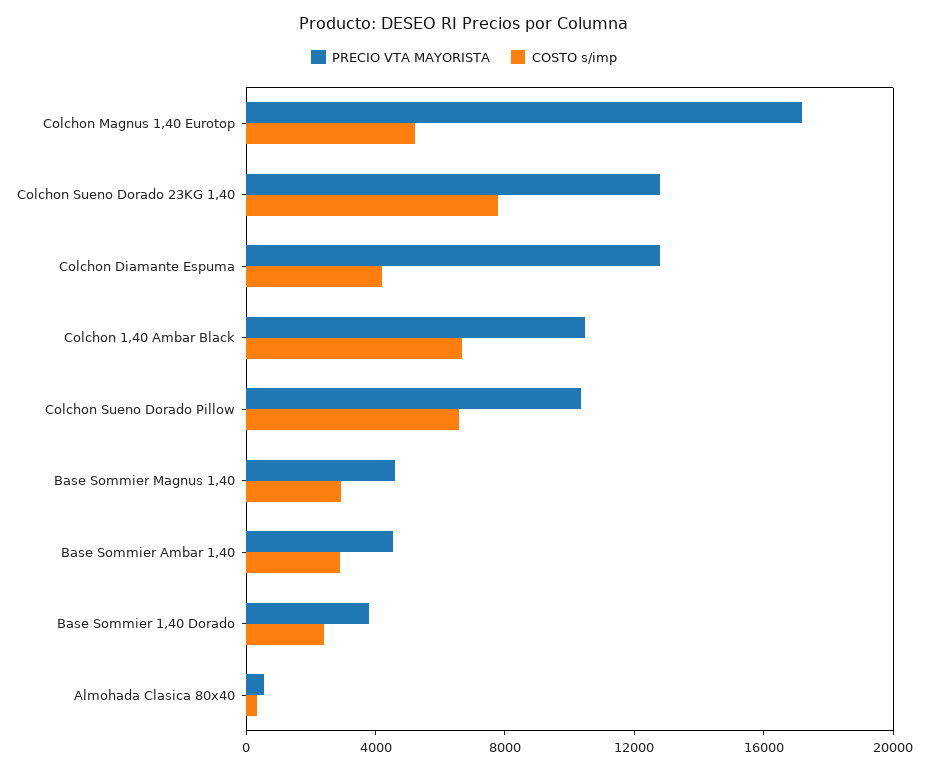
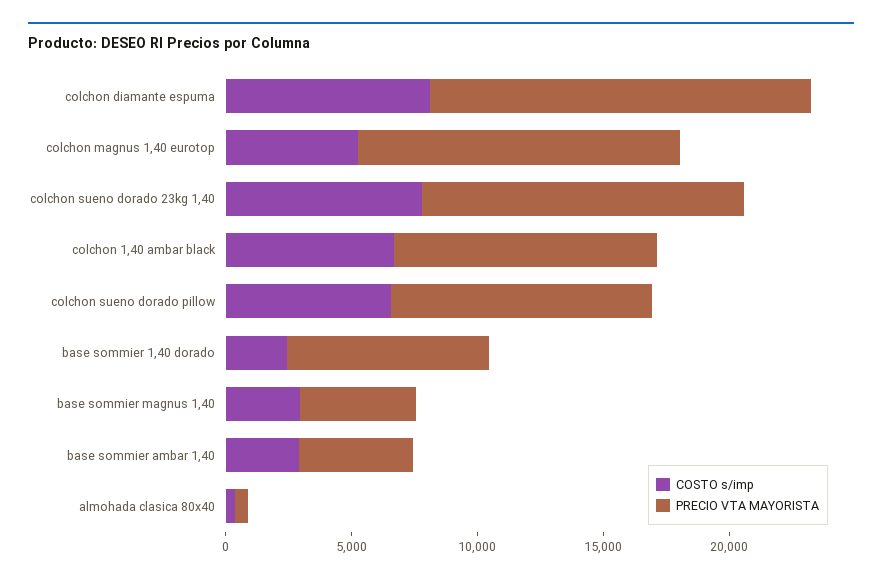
PRECIO VTA MAYORISTA, Colchon Magnus 1,40 Eurotop: 17000 -> 13000
PRECIO VTA MAYORISTA, Colchon Diamante Espuma: 13000 -> 15000
COSTO s/imp, Colchon Diamante Espuma: 4000 -> 8000
PRECIO VTA MAYORISTA, Base Sommier 1,40 Dorado: 4000 -> 8000

